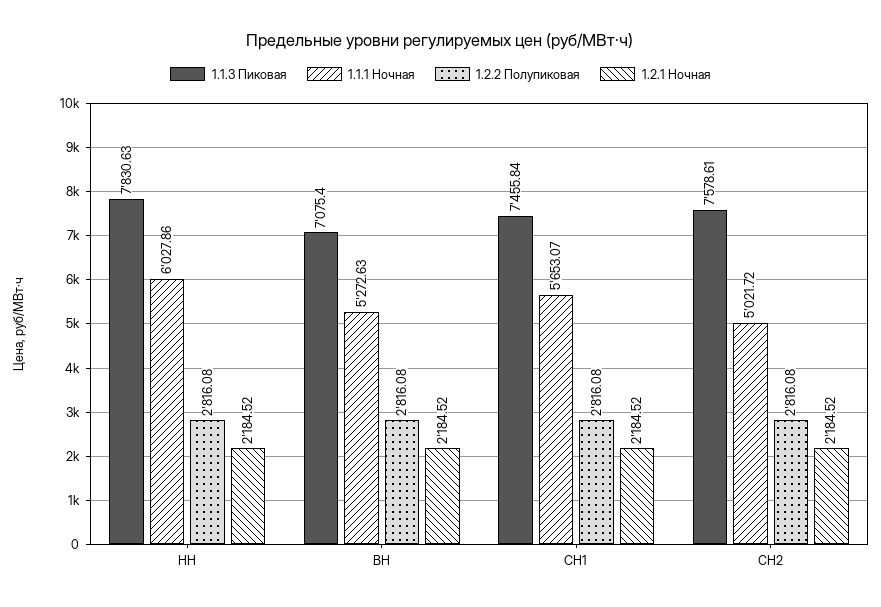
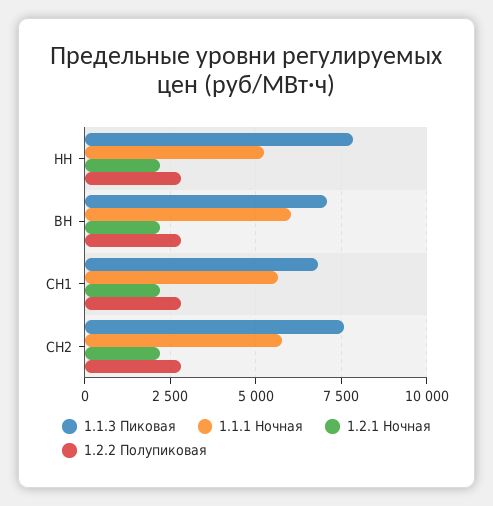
1.1.1 Ночная, НН: 6027.86 -> 5250
1.1.1 Ночная, ВН: 5272.63 -> 6000
1.1.3 Пиковая, СН1: 7455.84 -> 6750
1.1.1 Ночная, СН2: 5021.72 -> 5750

